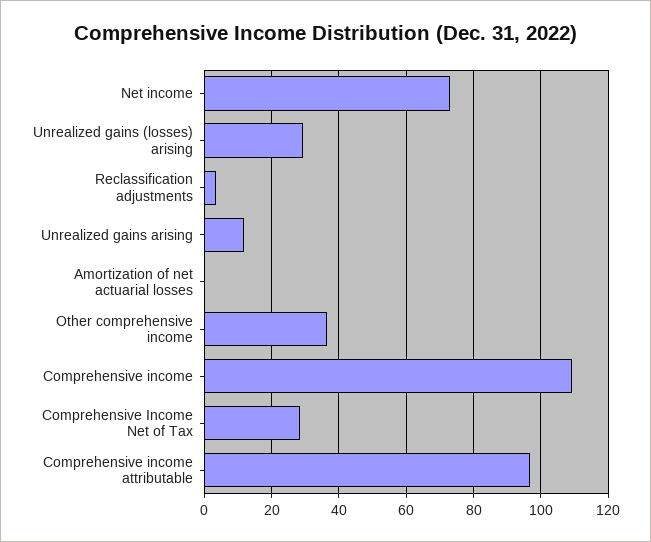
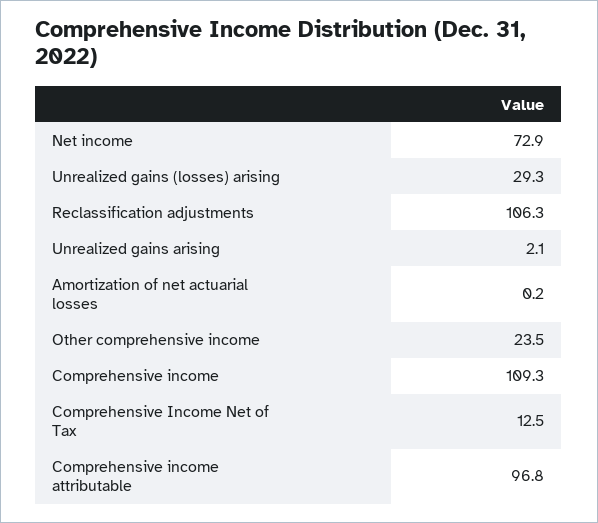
Reclassification adjustments: 4 -> 106.3
Unrealized gains arising: 12 -> 2.1
Other comprehensive income: 36 -> 23.5
Comprehensive Income Net of Tax: 28 -> 12.5

